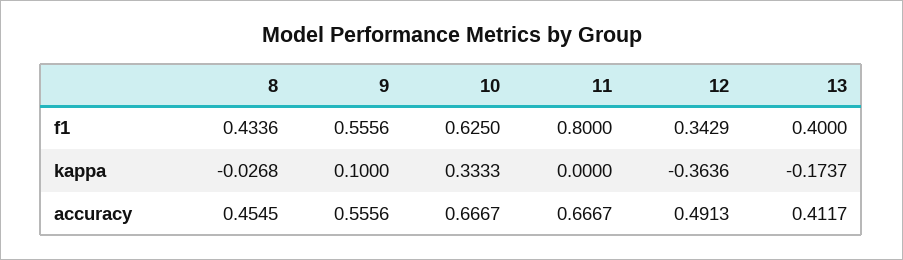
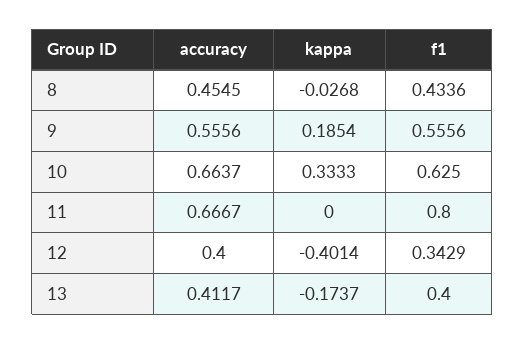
9, kappa: 0.1 -> 0.1854
12, kappa: -0.3636 -> -0.4014
10, accuracy: 0.6667 -> 0.6637
12, accuracy: 0.4913 -> 0.4

